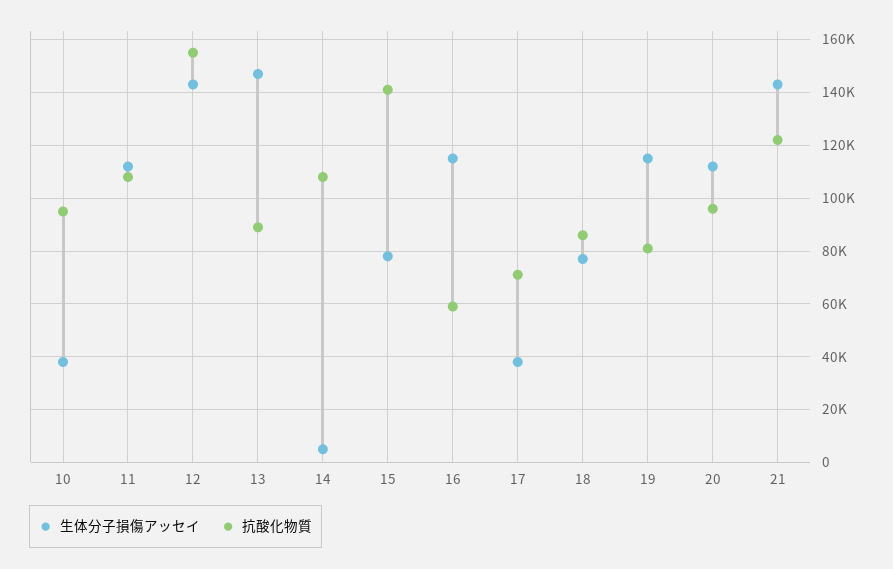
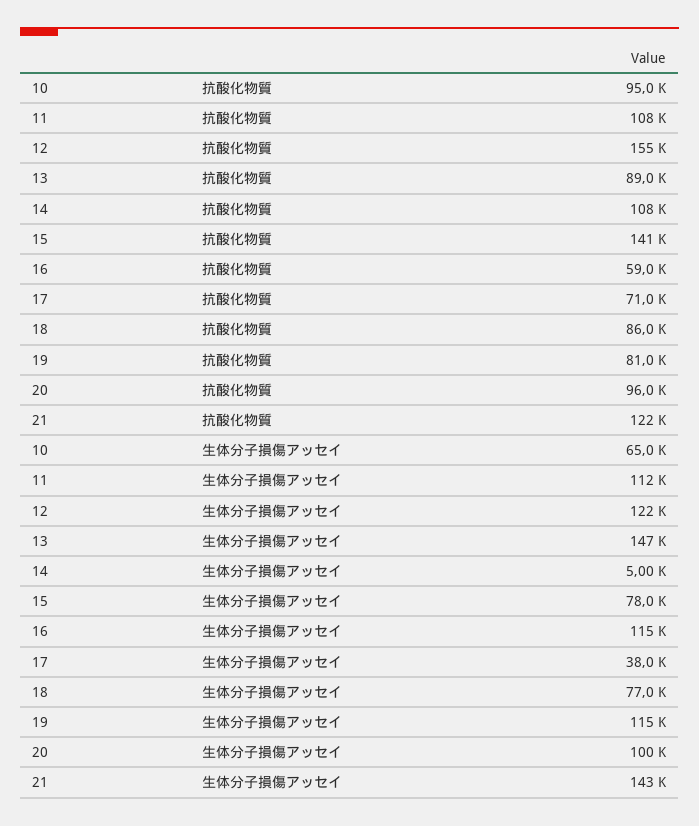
生体分子損傷アッセイ, 10: 37500 -> 65000
生体分子損傷アッセイ, 12: 142500 -> 122000
生体分子損傷アッセイ, 20: 112500 -> 100000

